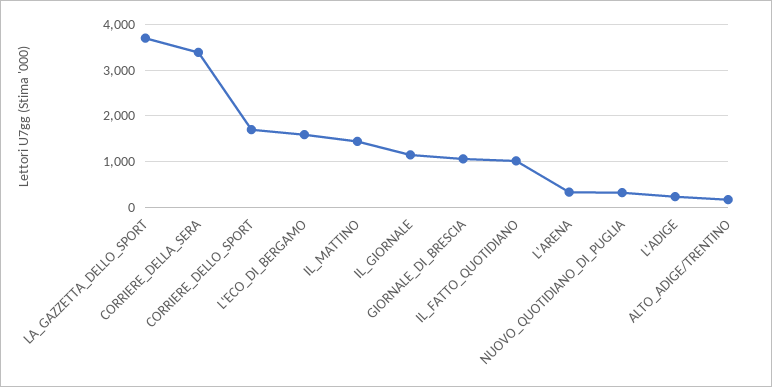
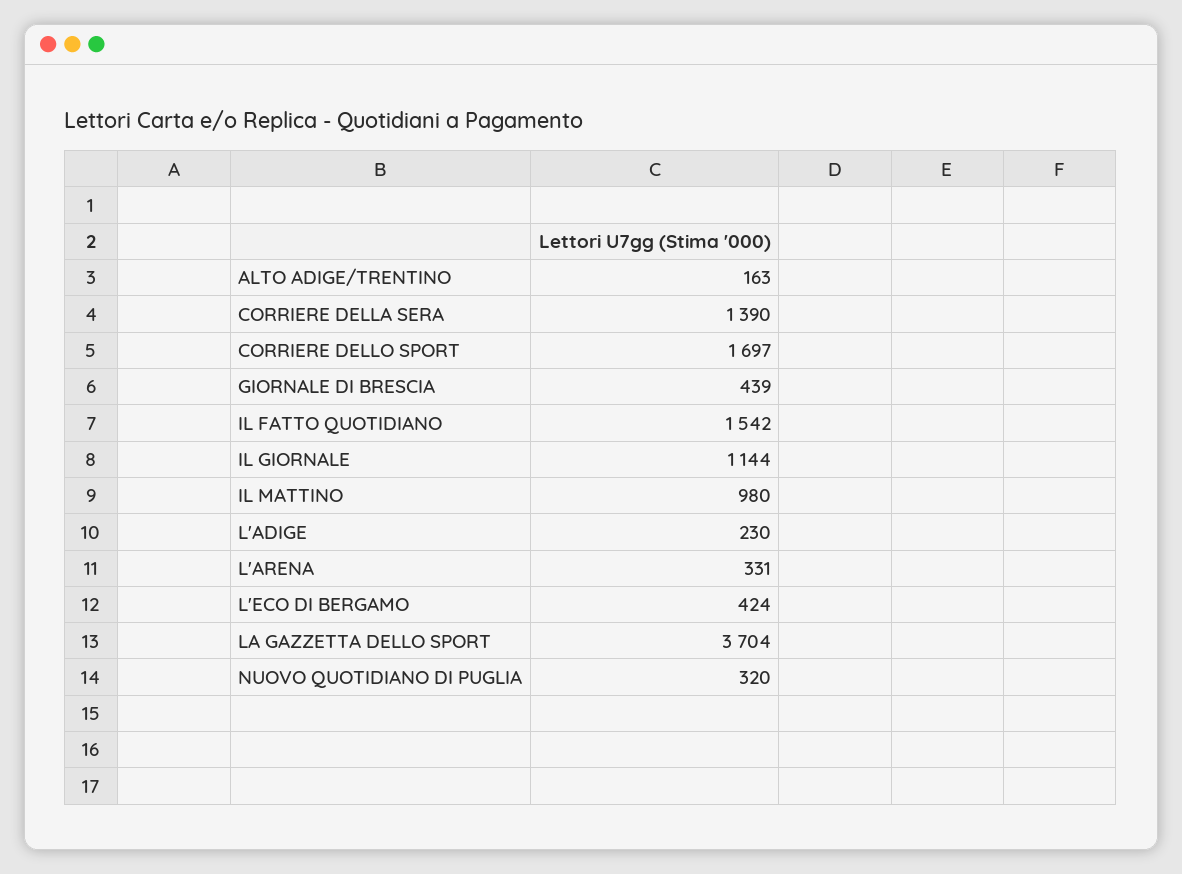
CORRIERE_DELLA_SERA: 3400 -> 1390
L'ECO_DI_BERGAMO: 1600 -> 424
IL_MATTINO: 1400 -> 980
GIORNALE_DI_BRESCIA: 1000 -> 439
IL_FATTO_QUOTIDIANO: 1000 -> 1542

